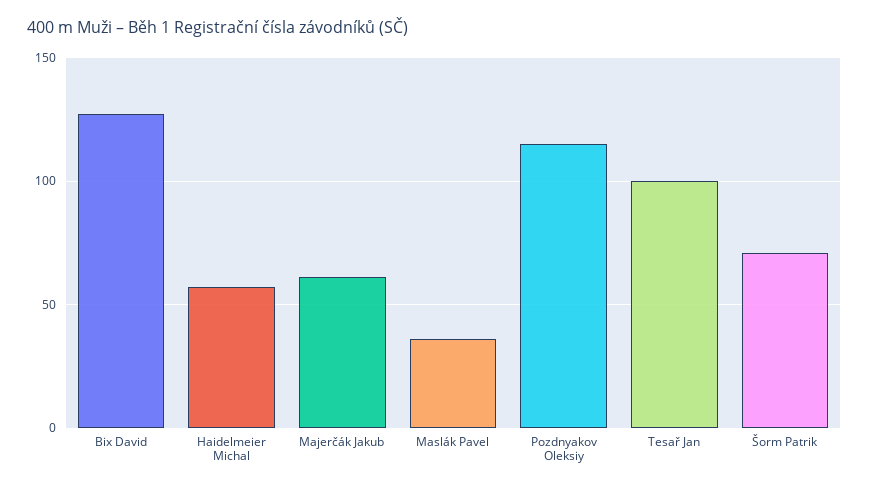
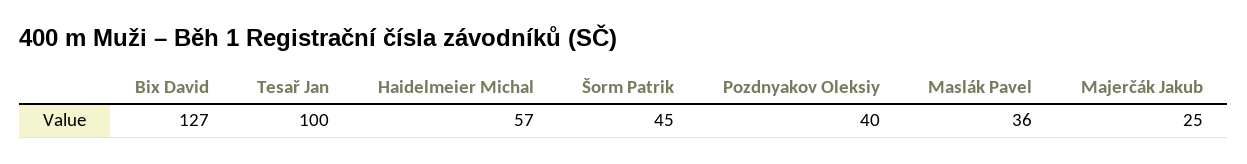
Majerčák Jakub: 60 -> 25
Pozdnyakov Oleksiy: 115 -> 40
Šorm Patrik: 70 -> 45

